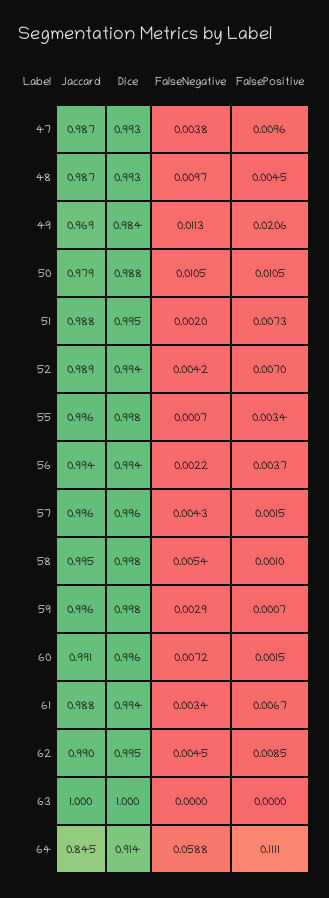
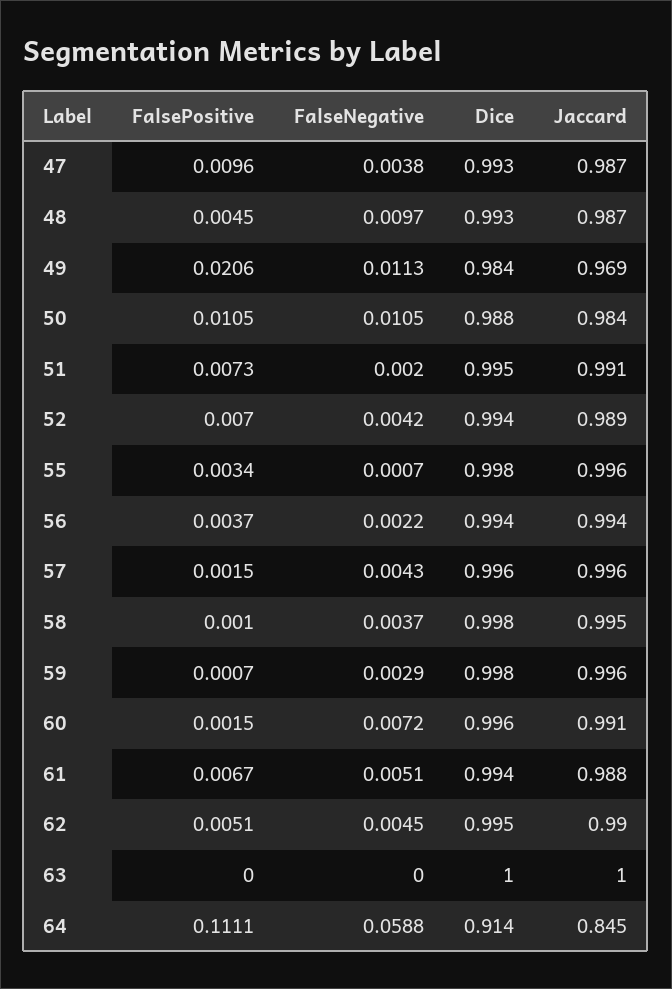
Jaccard, 50: 0.979 -> 0.984
Jaccard, 51: 0.988 -> 0.991
FalseNegative, 58: 0.0054 -> 0.0037
FalseNegative, 61: 0.0034 -> 0.0051
FalsePositive, 62: 0.0085 -> 0.0051

